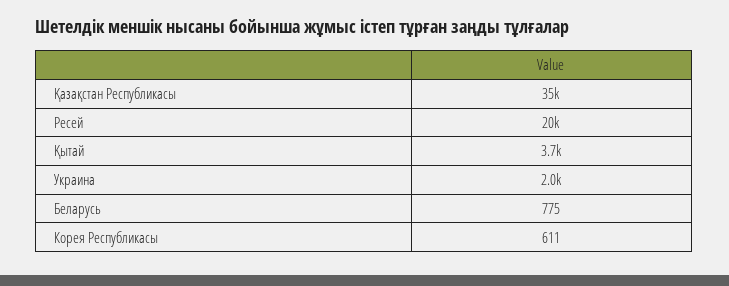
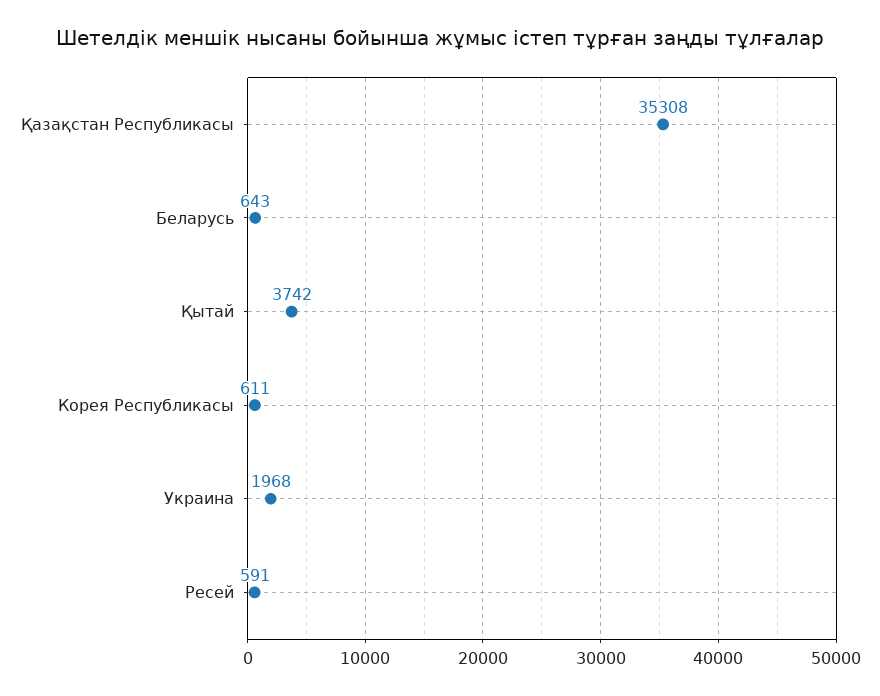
Ресей: 20000 -> 591
Беларусь: 775 -> 643

